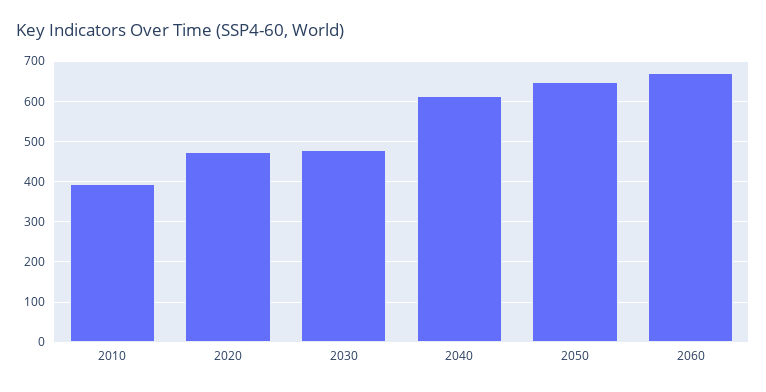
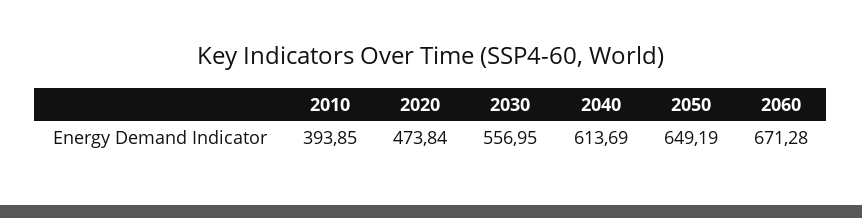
2030: 480 -> 556.95

